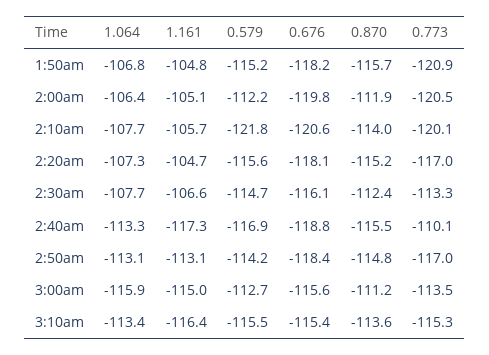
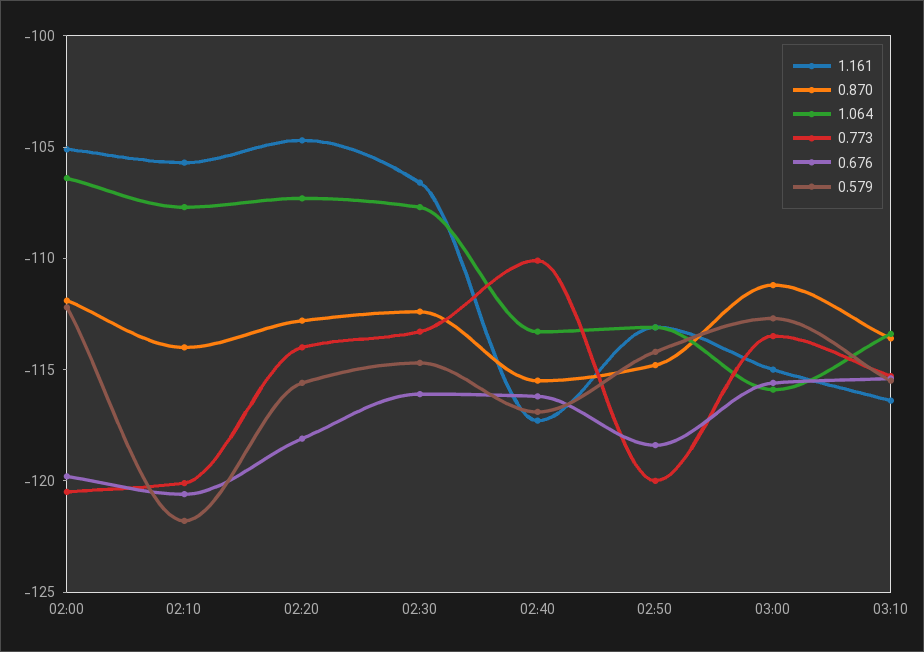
1.064, 1:50am: -106.8 -> none
1.161, 1:50am: -104.8 -> none
0.579, 1:50am: -115.2 -> none
0.676, 1:50am: -118.2 -> none
0.870, 1:50am: -115.7 -> none
0.773, 1:50am: -120.9 -> none
0.870, 2:20am: -115.2 -> -113
0.773, 2:20am: -117 -> -114
0.676, 2:40am: -118.8 -> -116
0.773, 2:50am: -117 -> -120

